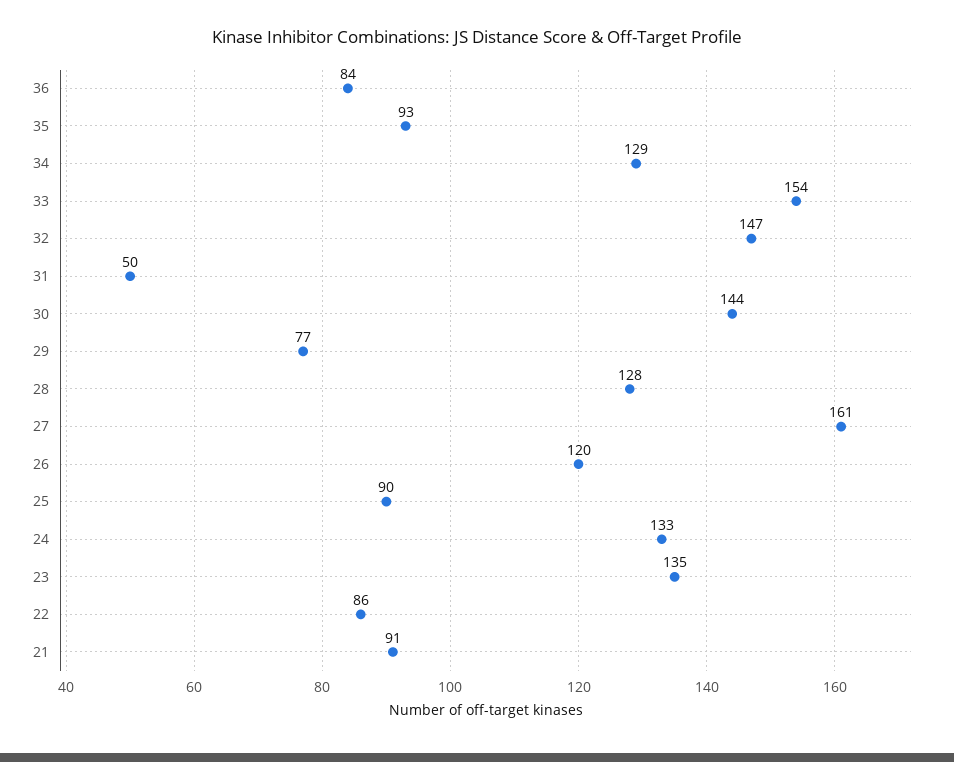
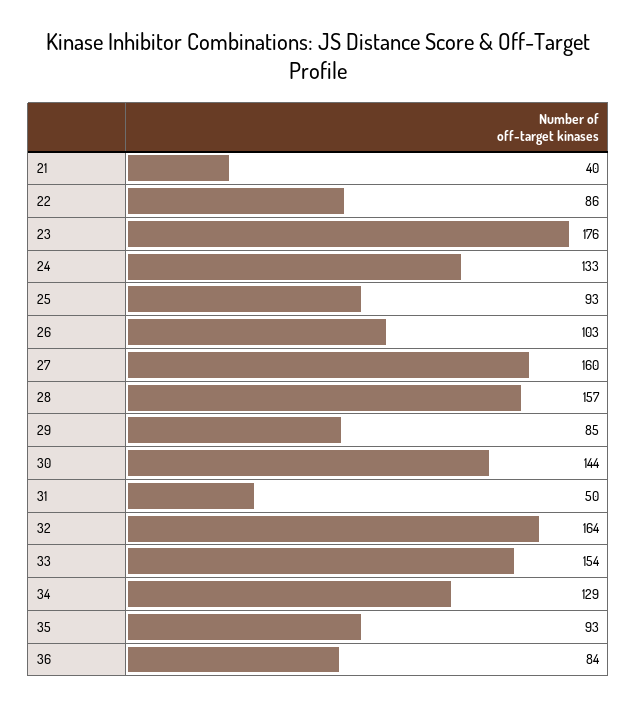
32: 147 -> 164
29: 77 -> 85
28: 128 -> 157
27: 161 -> 160
26: 120 -> 103
25: 90 -> 93
23: 135 -> 176
21: 91 -> 40

